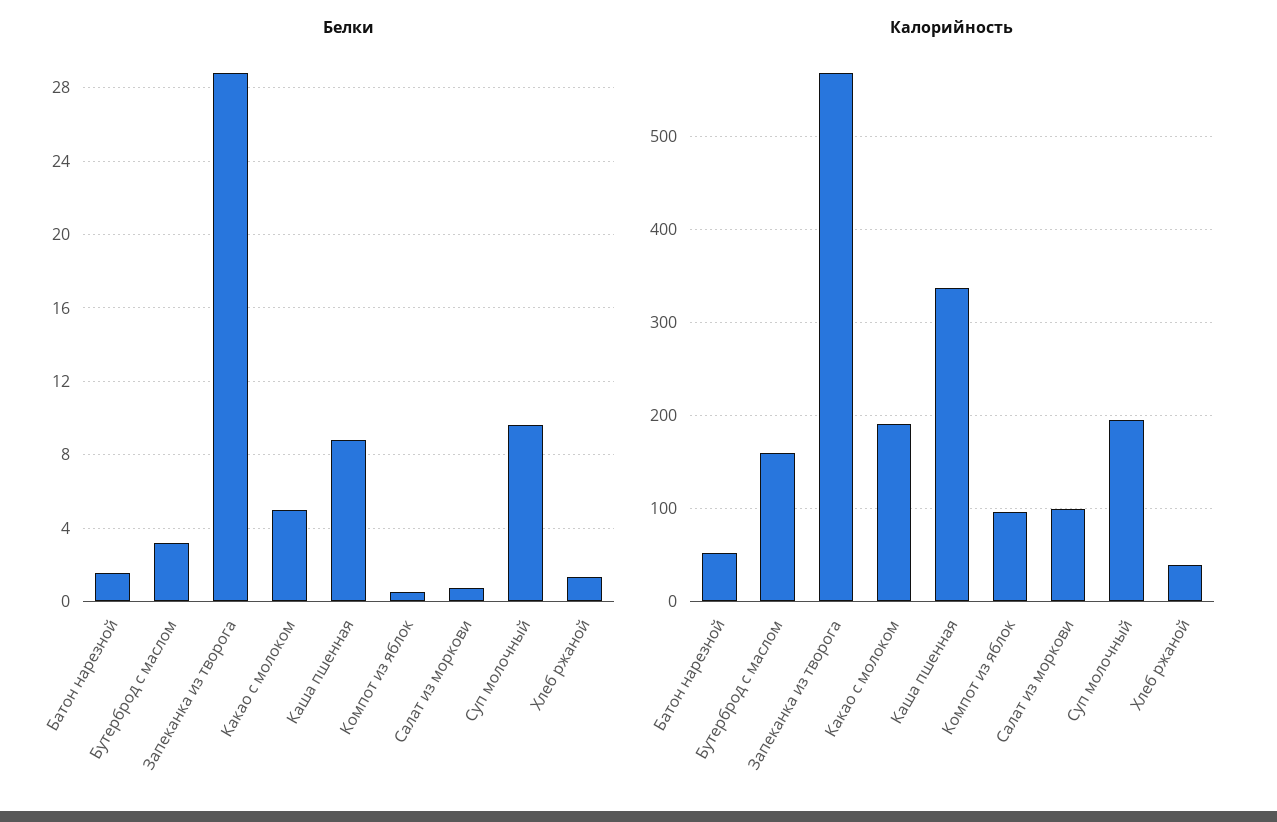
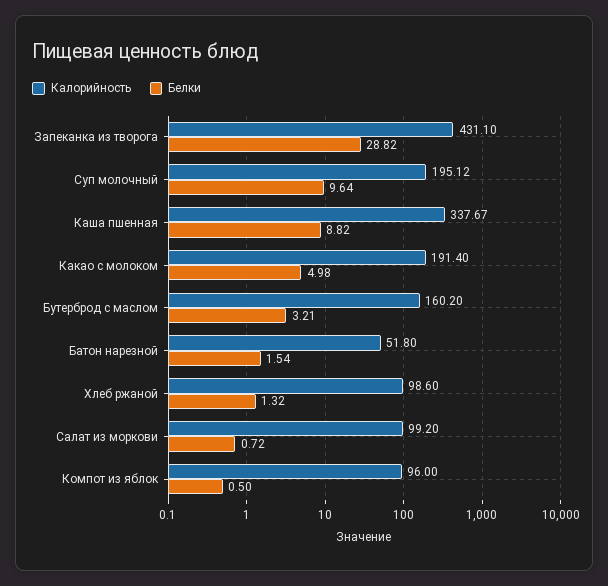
Калорийность, Запеканка из творога: 570 -> 431.1
Калорийность, Хлеб ржаной: 40 -> 98.6

